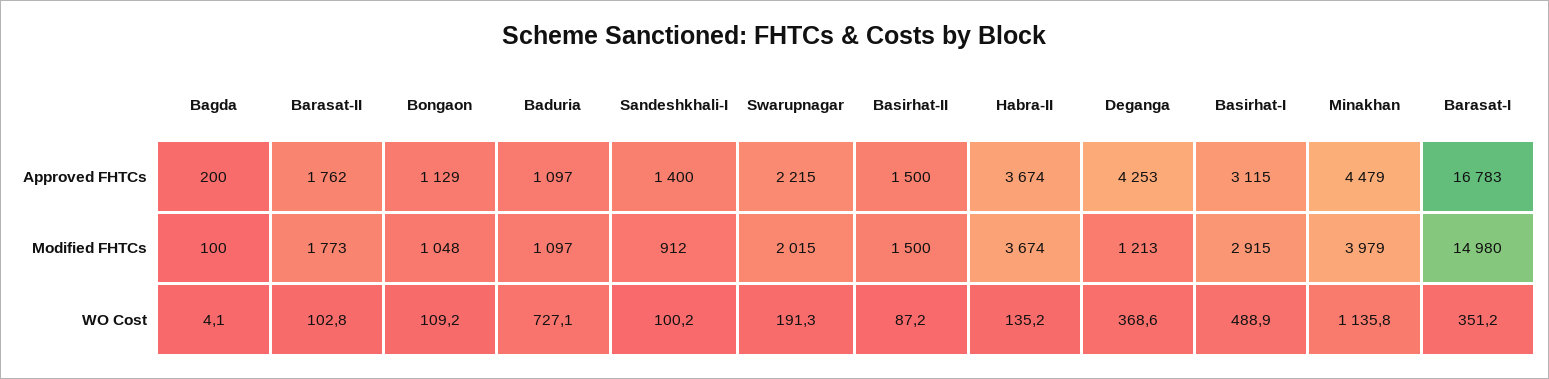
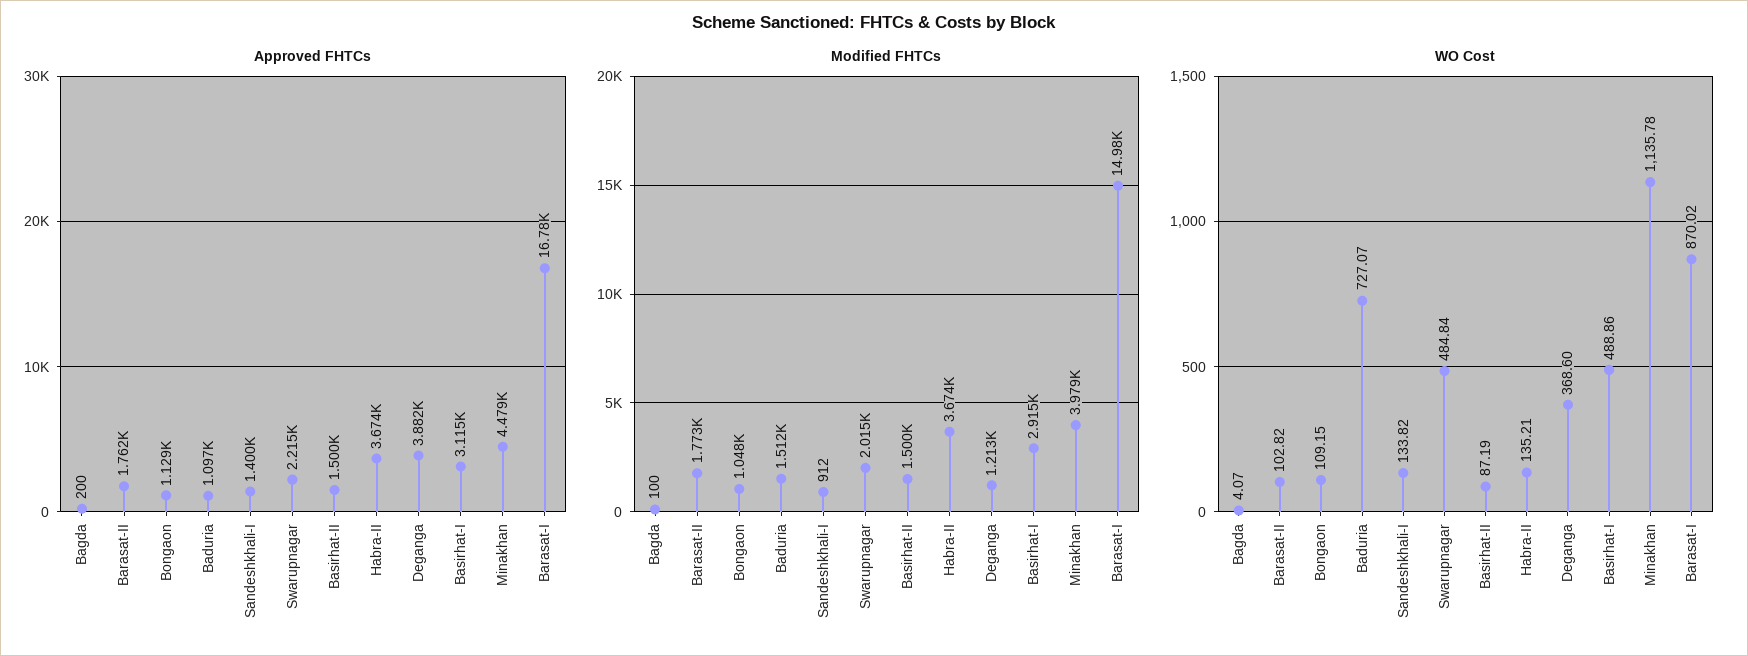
Approved FHTCs, Deganga: 4253 -> 3882
Modified FHTCs, Baduria: 1097 -> 1512
WO Cost, Sandeshkhali-I: 100.2 -> 133.82
WO Cost, Swarupnagar: 191.3 -> 484.84
WO Cost, Barasat-I: 351.2 -> 870.02

